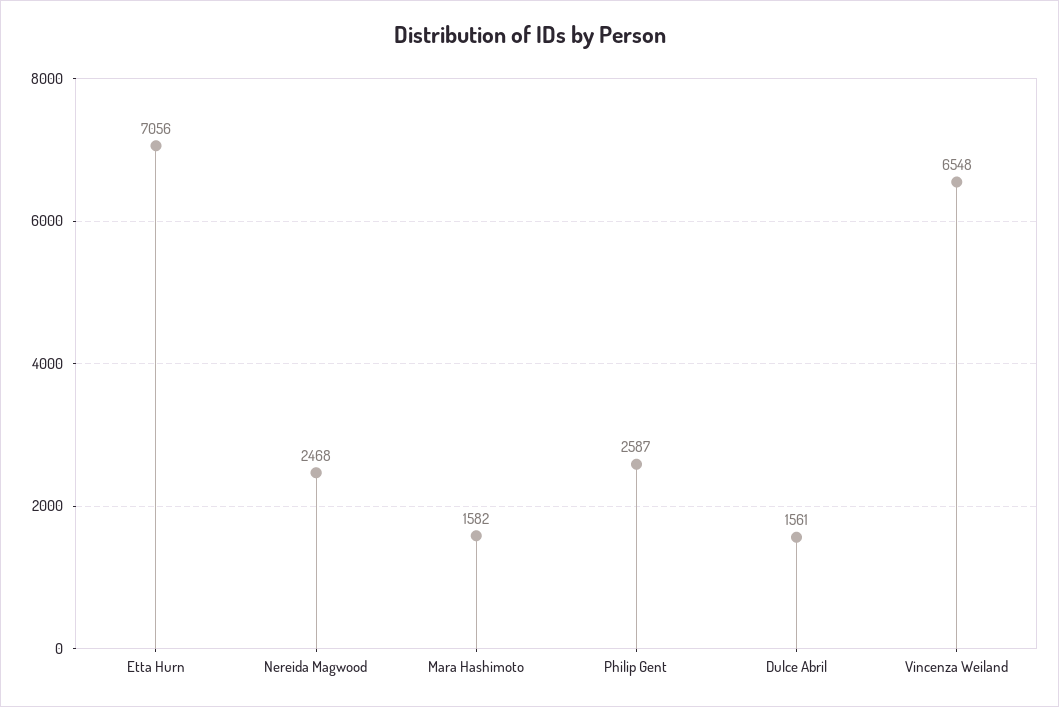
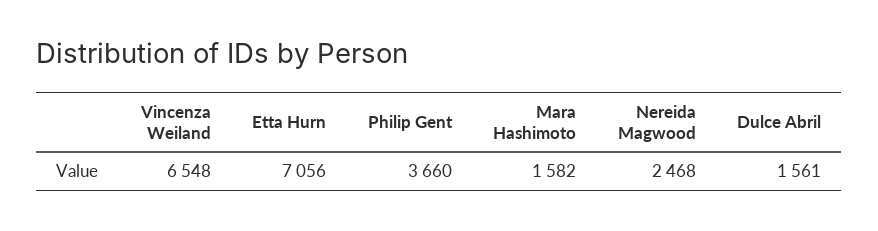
Philip Gent: 2587 -> 3660

